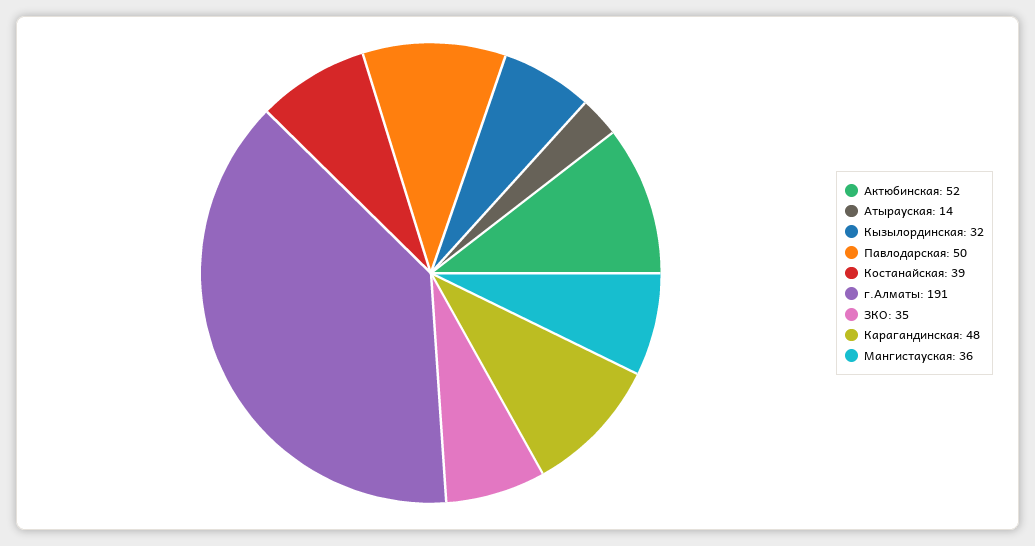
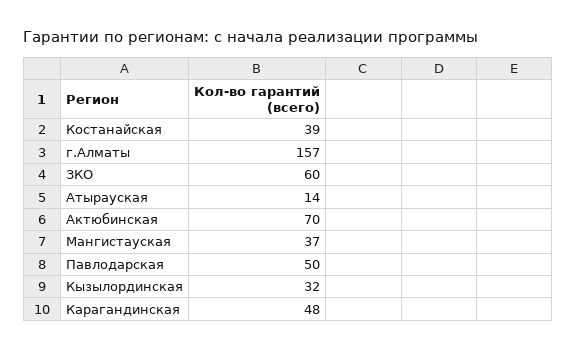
Актюбинская: 52 -> 70
г.Алматы: 191 -> 157
ЗКО: 35 -> 60
Мангистауская: 36 -> 37

